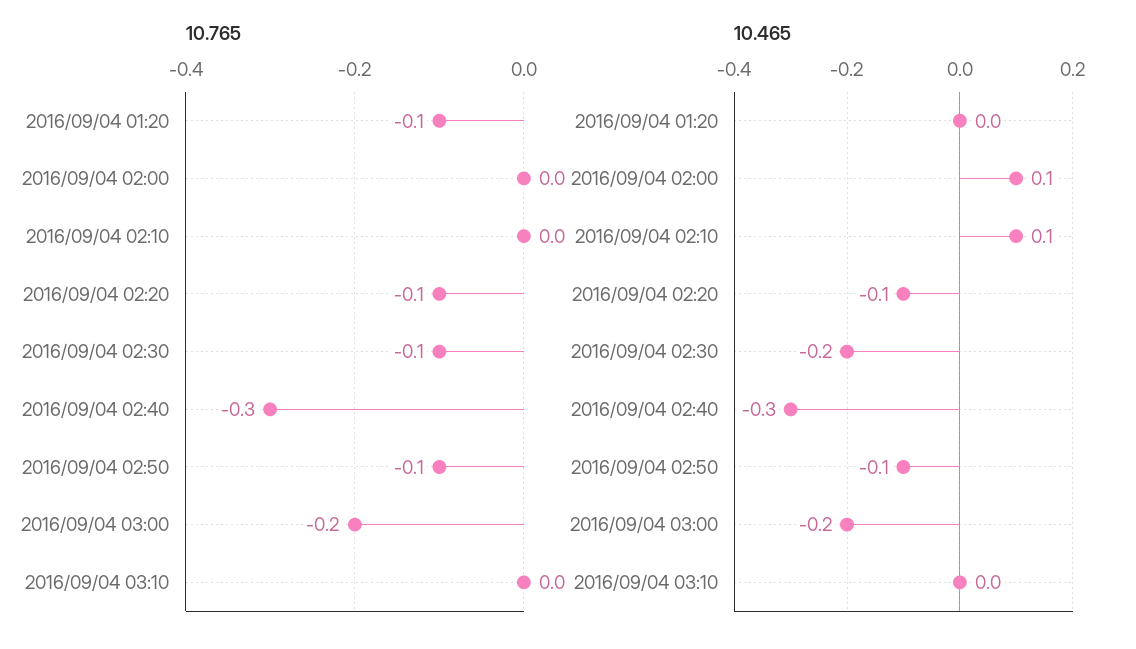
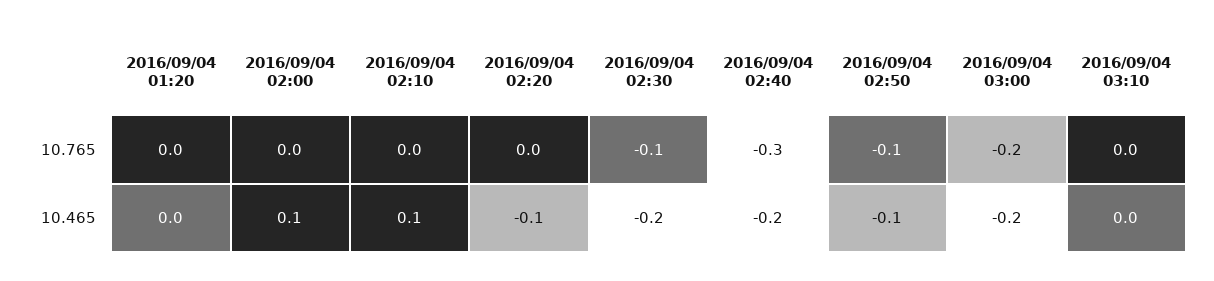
10.765, 2016/09/04 01:20: -0.1 -> 0
10.765, 2016/09/04 02:20: -0.1 -> 0
10.465, 2016/09/04 02:40: -0.3 -> -0.2

